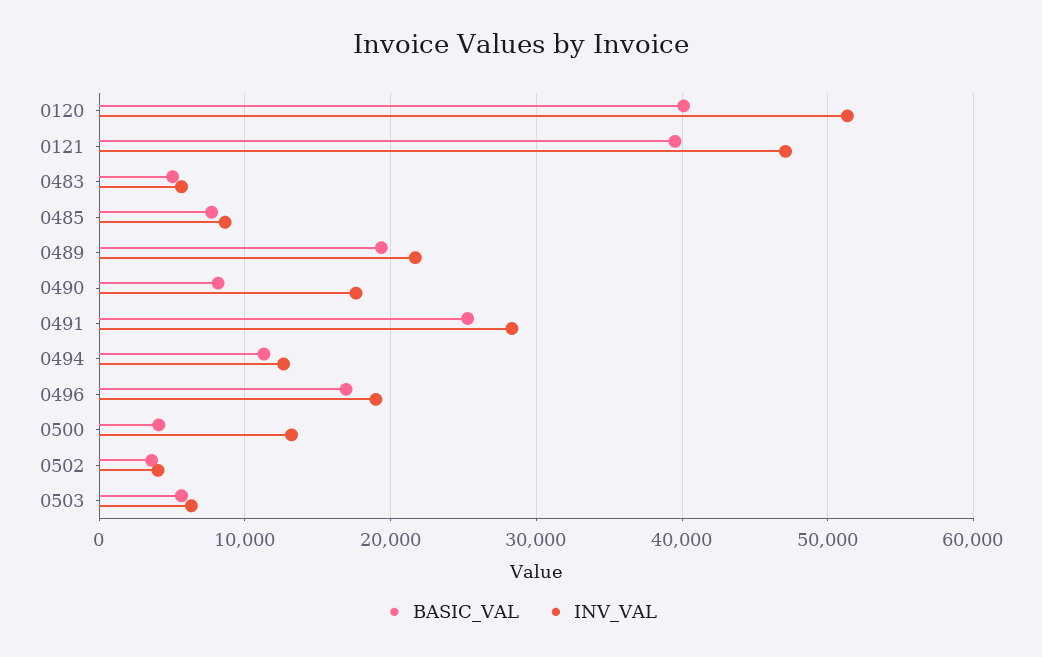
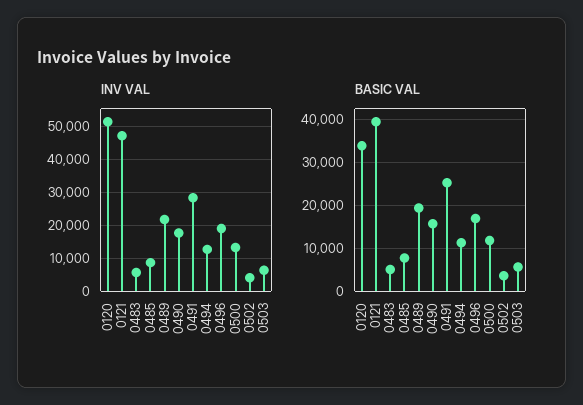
BASIC_VAL, 0120: 40000 -> 34000
BASIC_VAL, 0490: 8000 -> 16000
BASIC_VAL, 0500: 4000 -> 12000

